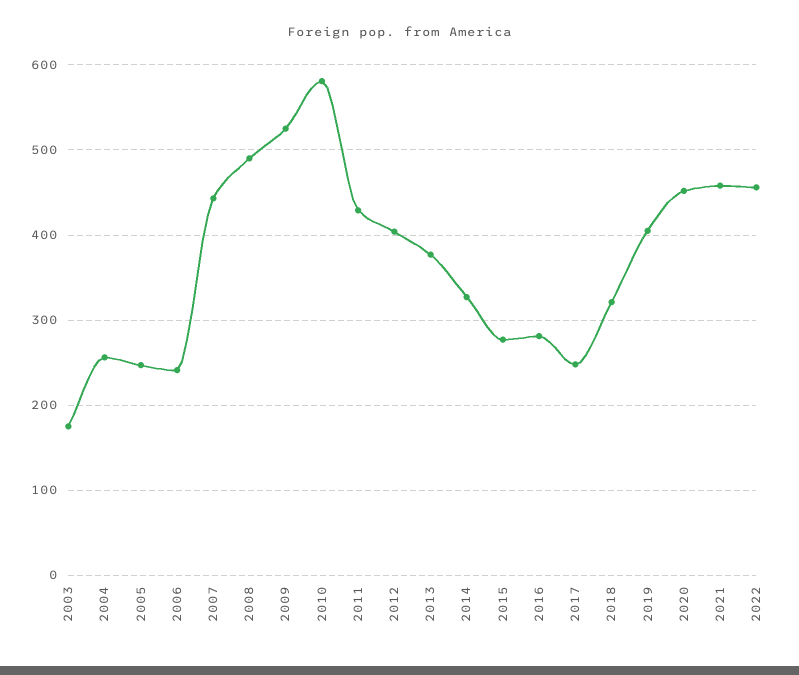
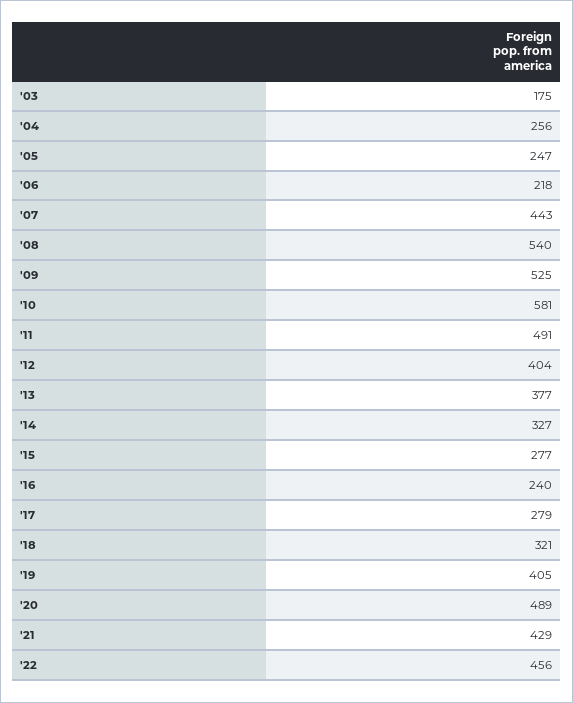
2006: 240 -> 218
2008: 490 -> 540
2011: 430 -> 491
2016: 280 -> 240
2017: 250 -> 279
2020: 450 -> 489
2021: 460 -> 429

